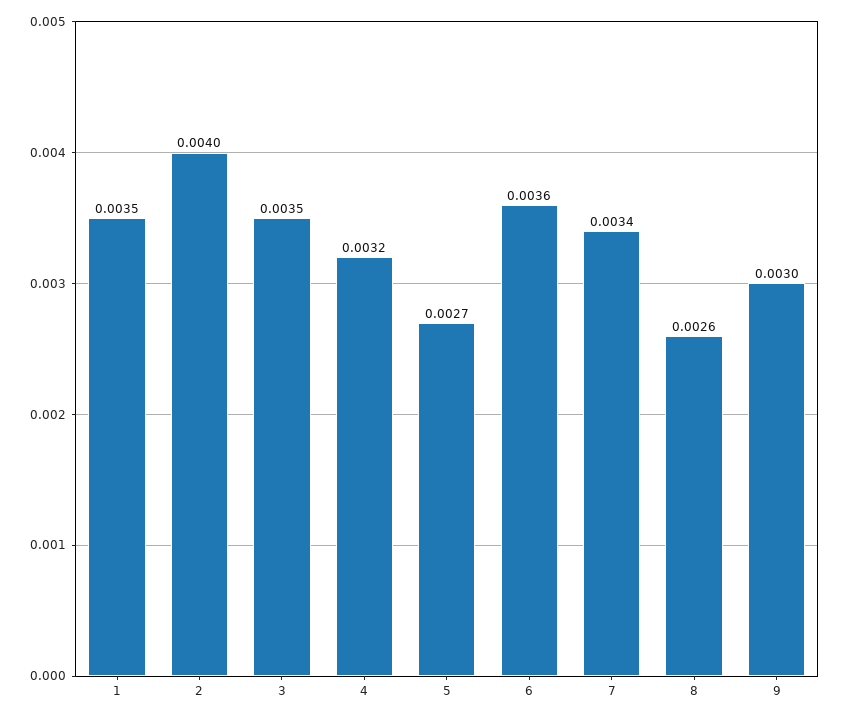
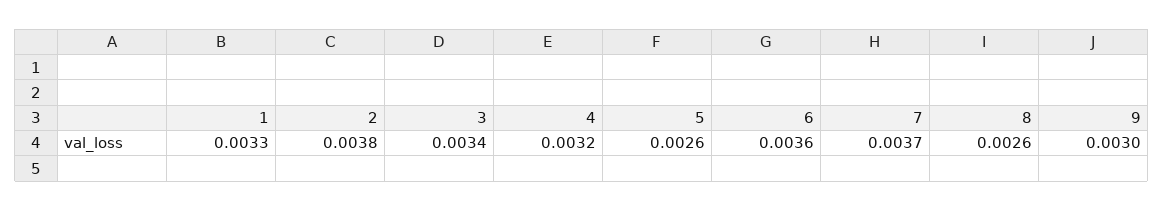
1: 0.0035 -> 0.0033
2: 0.004 -> 0.0038
3: 0.0035 -> 0.0034
5: 0.0027 -> 0.0026
7: 0.0034 -> 0.0037

